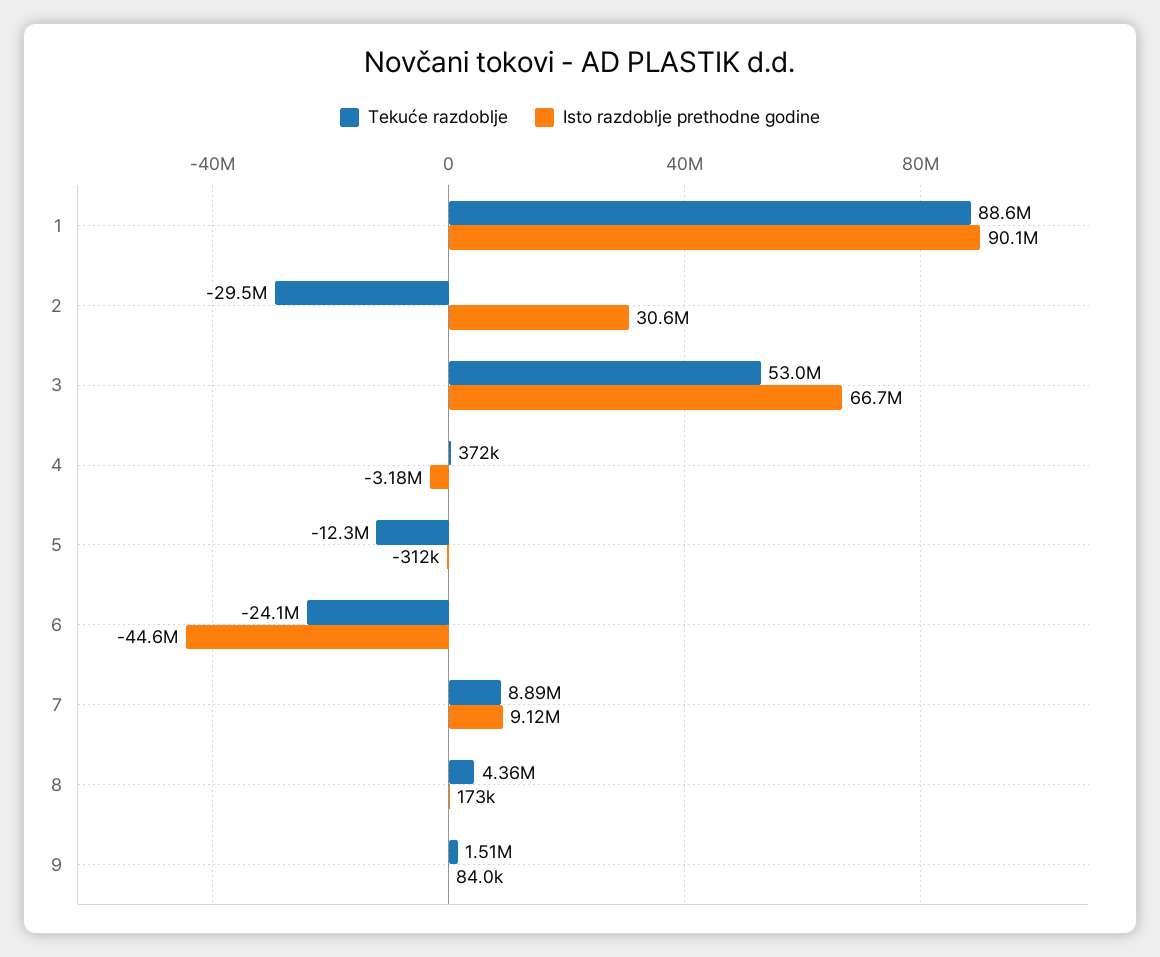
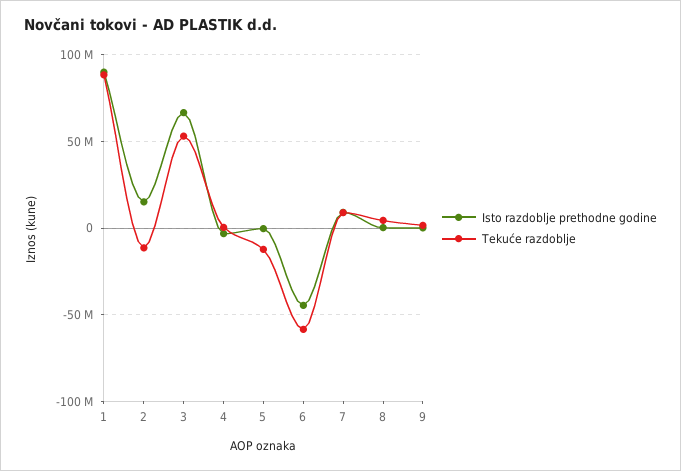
Tekuće razdoblje, 2: -29500000 -> -10000000
Isto razdoblje prethodne godine, 2: 30600000 -> 15000000
Tekuće razdoblje, 6: -24100000 -> -60000000

